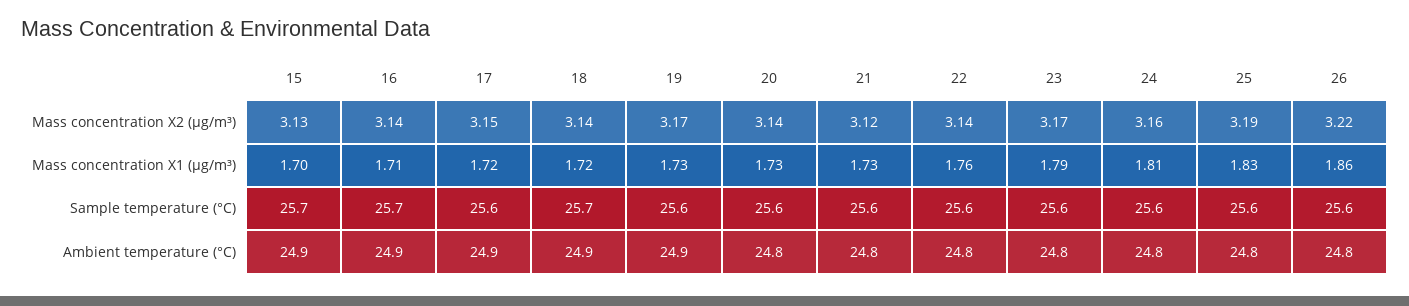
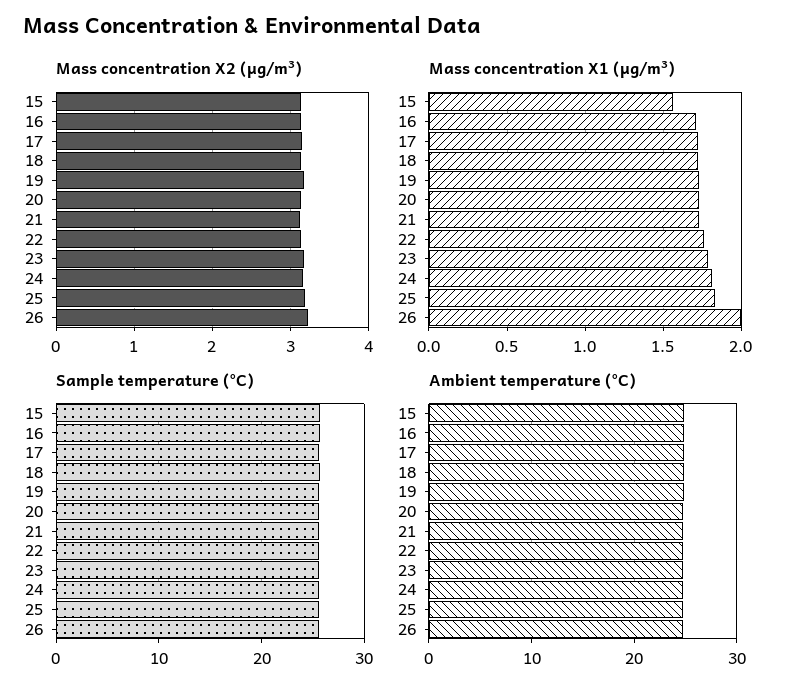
Mass concentration X1 (μg/m³), 15: 1.7 -> 1.55
Mass concentration X1 (μg/m³), 26: 1.86 -> 2

